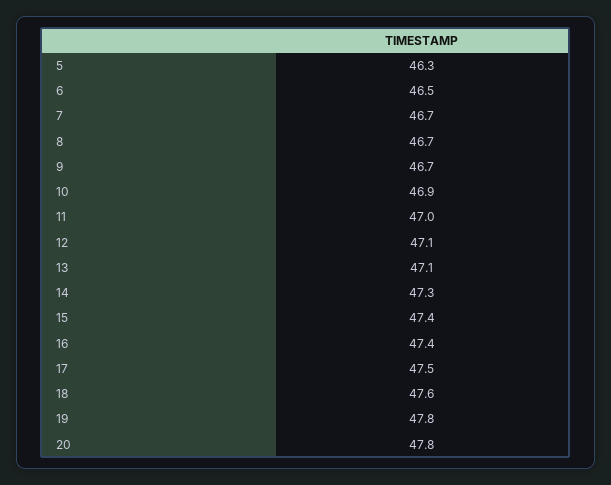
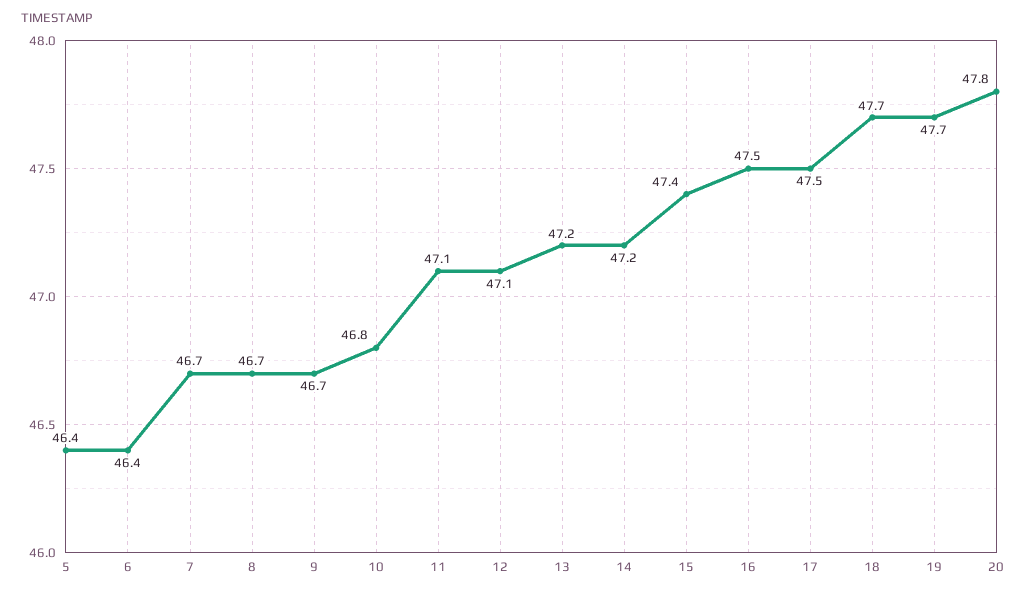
5: 46.3 -> 46.4
6: 46.5 -> 46.4
10: 46.9 -> 46.8
11: 47 -> 47.1
13: 47.1 -> 47.2
14: 47.3 -> 47.2
16: 47.4 -> 47.5
18: 47.6 -> 47.7
19: 47.8 -> 47.7

